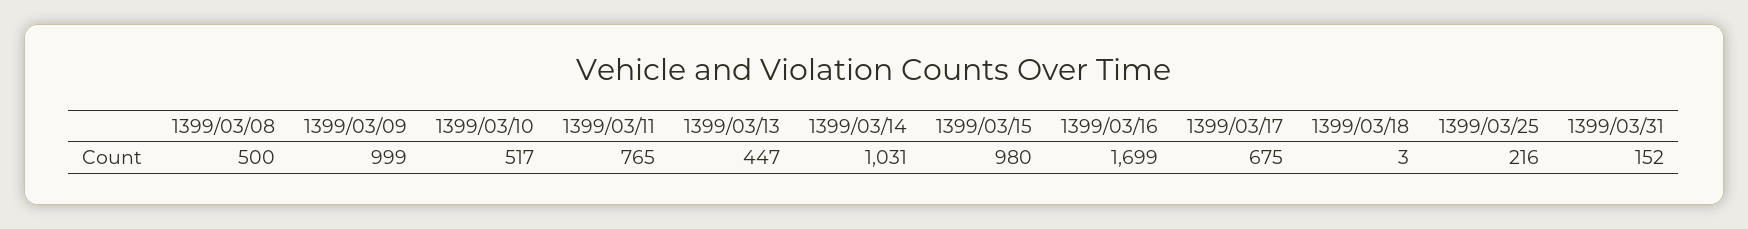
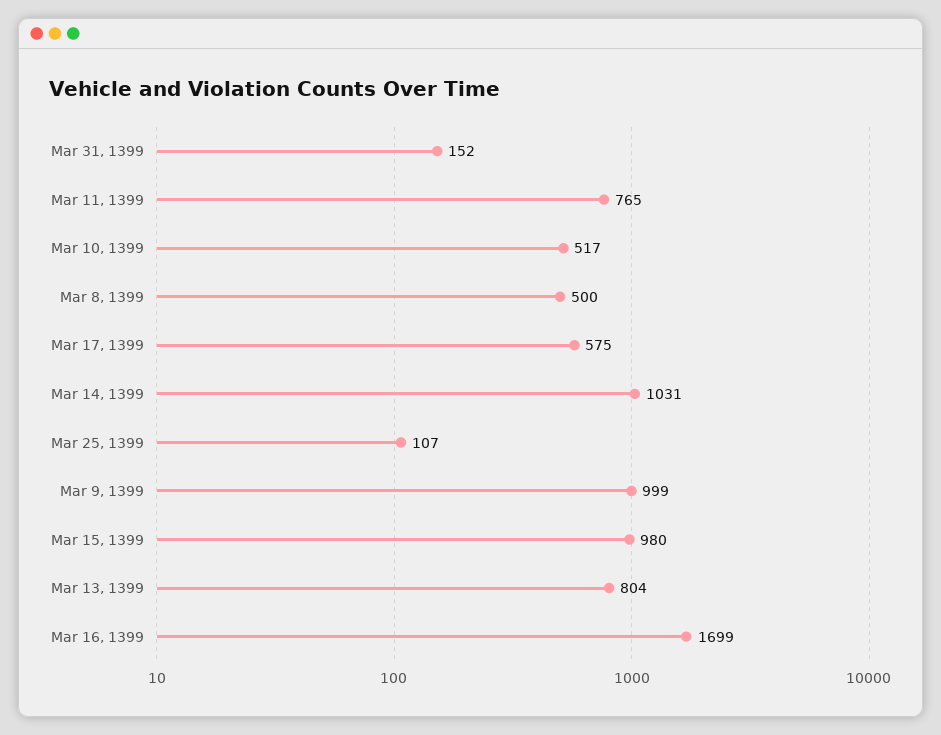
1399/03/13: 447 -> 804
1399/03/17: 675 -> 575
1399/03/18: 3 -> none
1399/03/25: 216 -> 107

